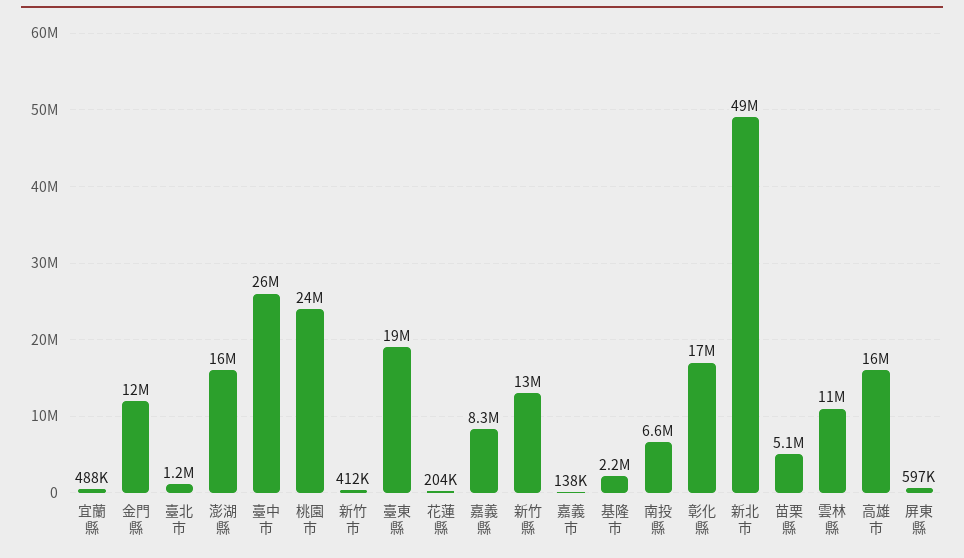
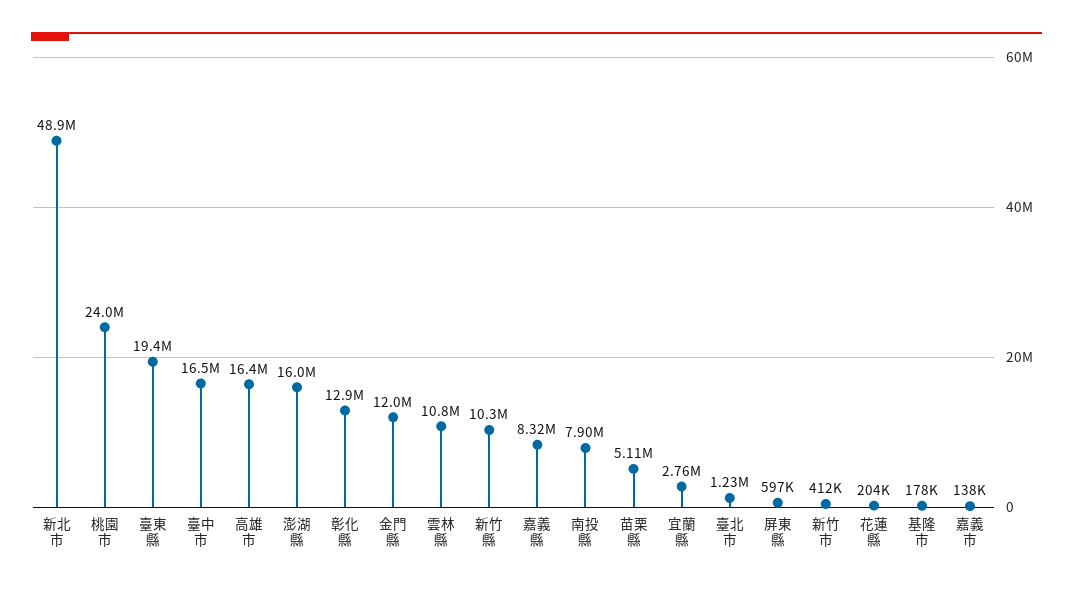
宜蘭縣: 488000 -> 2760000
臺中市: 26000000 -> 16500000
新竹縣: 13000000 -> 10300000
基隆市: 2200000 -> 178000
南投縣: 6600000 -> 7900000
彰化縣: 17000000 -> 12900000

